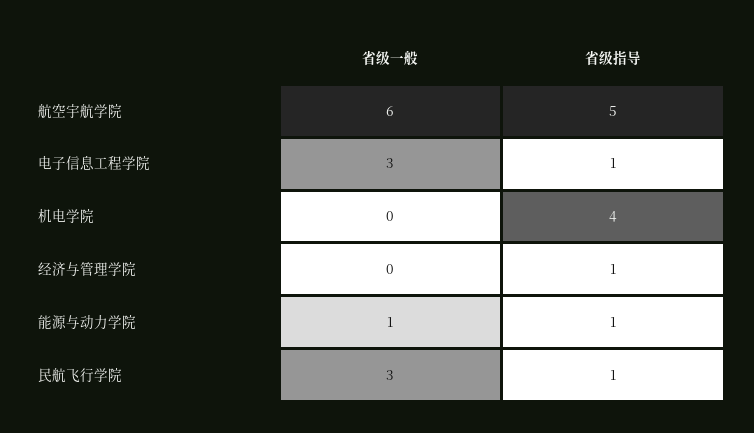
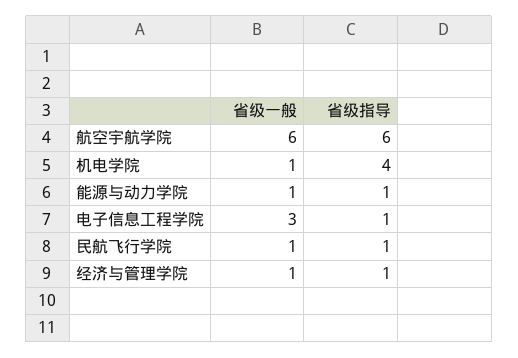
省级指导, 航空宇航学院: 5 -> 6
省级一般, 机电学院: 0 -> 1
省级一般, 经济与管理学院: 0 -> 1
省级一般, 民航飞行学院: 3 -> 1

